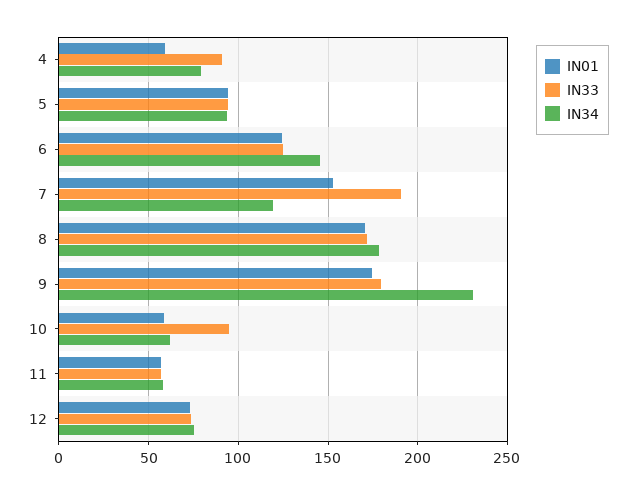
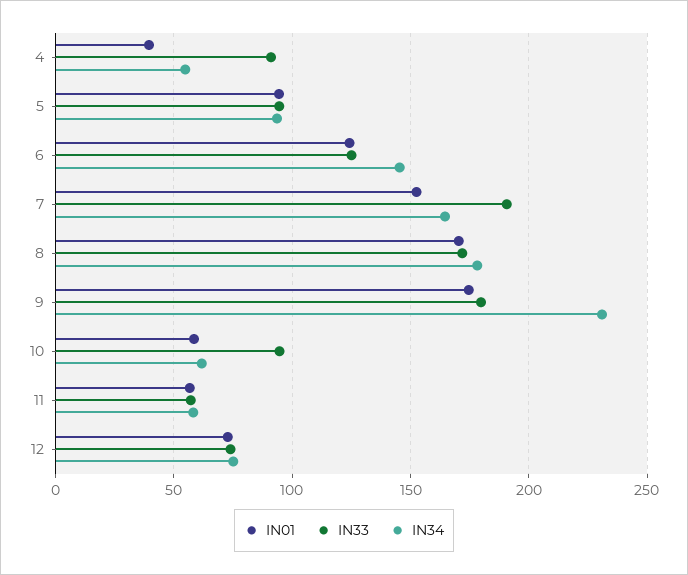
IN01, 4: 60 -> 40
IN34, 4: 80 -> 55
IN34, 7: 120 -> 165

